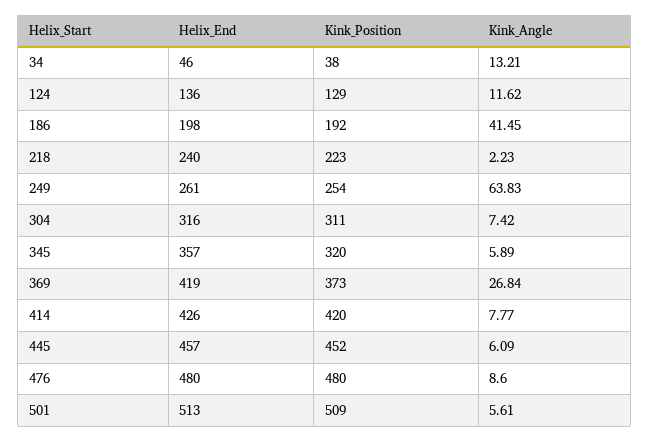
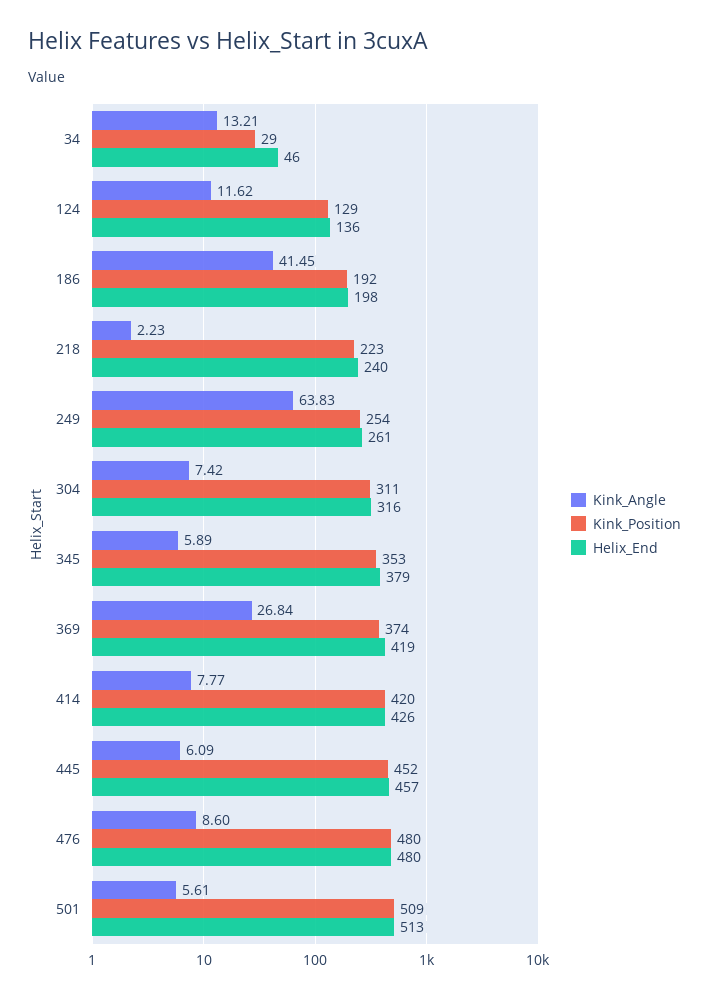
Kink_Position, 34: 38 -> 29
Helix_End, 345: 357 -> 379
Kink_Position, 345: 320 -> 353
Kink_Position, 369: 373 -> 374

